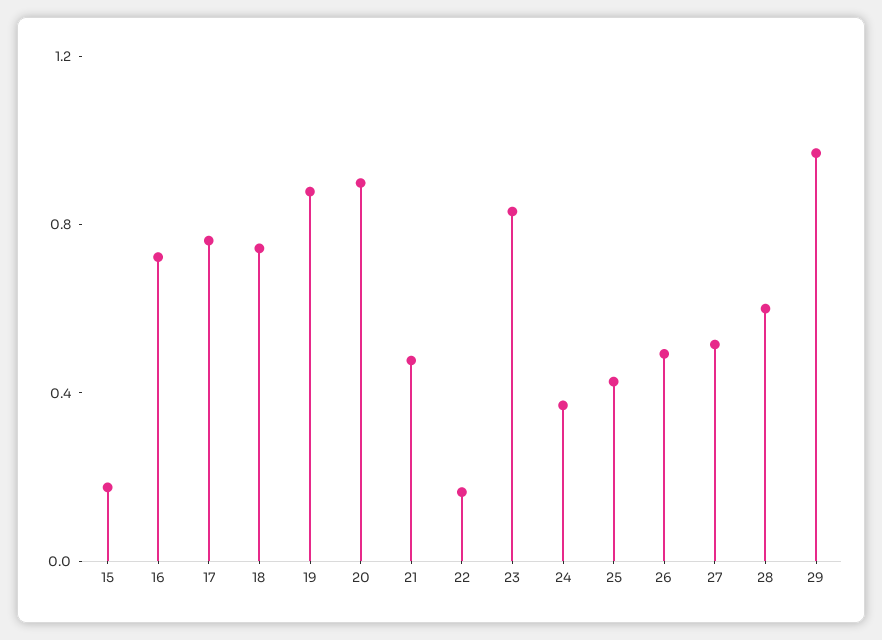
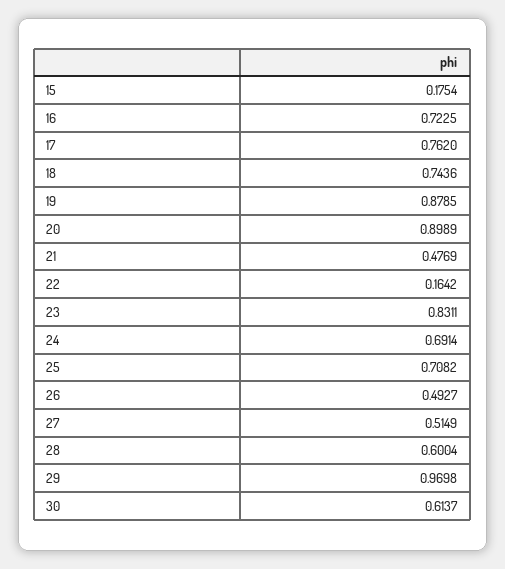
24: 0.4 -> 0.6914
25: 0.4 -> 0.7082
30: none -> 0.6137

